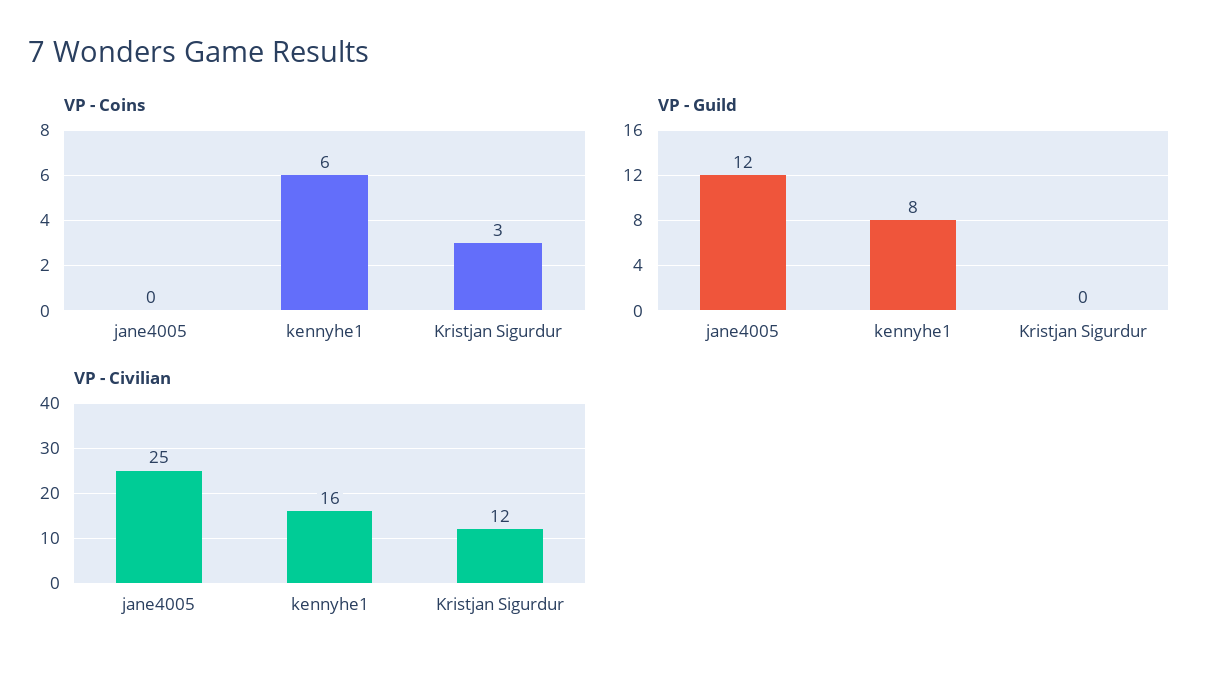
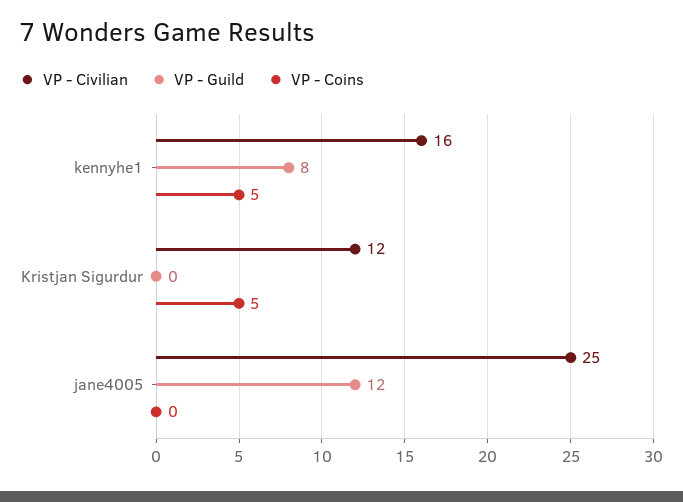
VP - Coins, kennyhe1: 6 -> 5
VP - Coins, Kristjan Sigurdur: 3 -> 5

